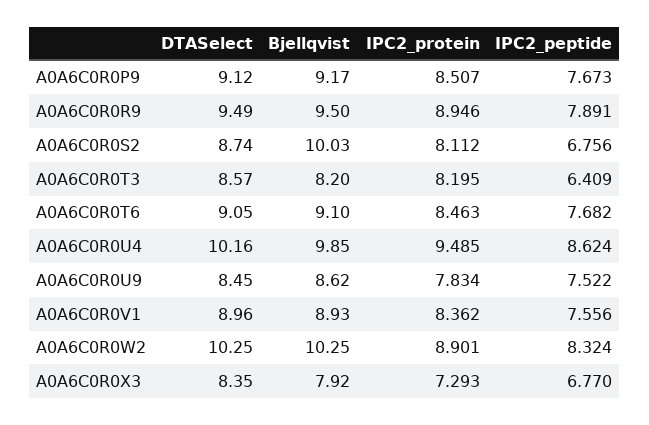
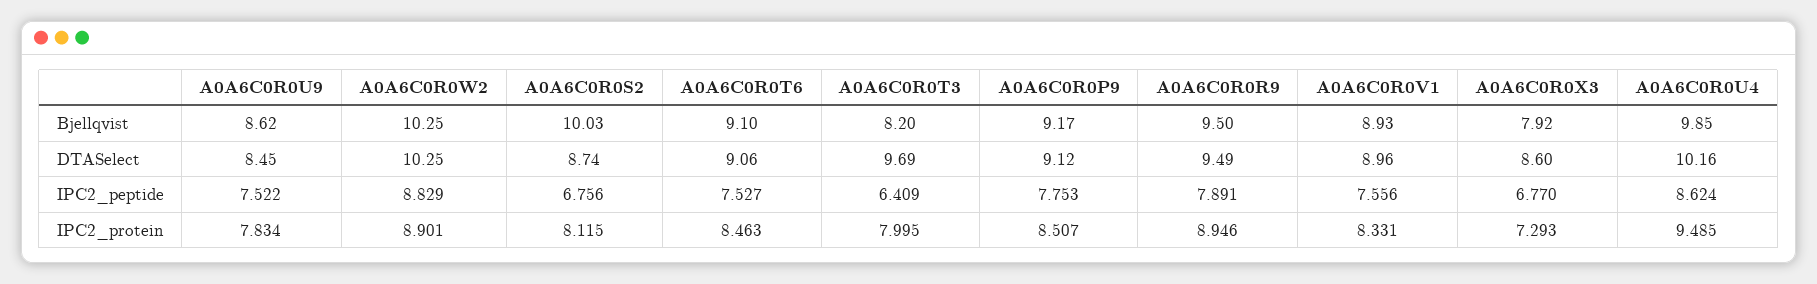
IPC2_peptide, A0A6C0R0P9: 7.673 -> 7.753
IPC2_protein, A0A6C0R0S2: 8.112 -> 8.115
DTASelect, A0A6C0R0T3: 8.57 -> 9.69
IPC2_protein, A0A6C0R0T3: 8.195 -> 7.995
DTASelect, A0A6C0R0T6: 9.05 -> 9.06
IPC2_peptide, A0A6C0R0T6: 7.682 -> 7.527
IPC2_protein, A0A6C0R0V1: 8.362 -> 8.331
IPC2_peptide, A0A6C0R0W2: 8.324 -> 8.829
DTASelect, A0A6C0R0X3: 8.35 -> 8.6

